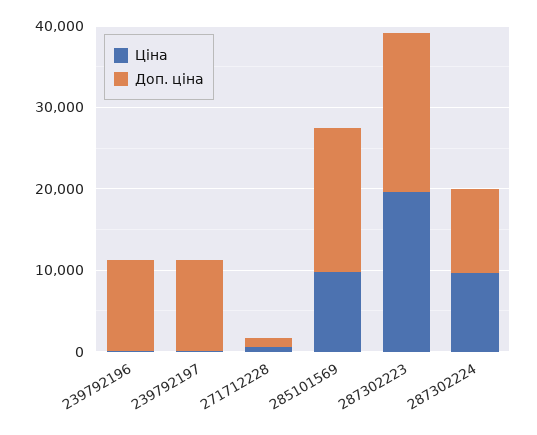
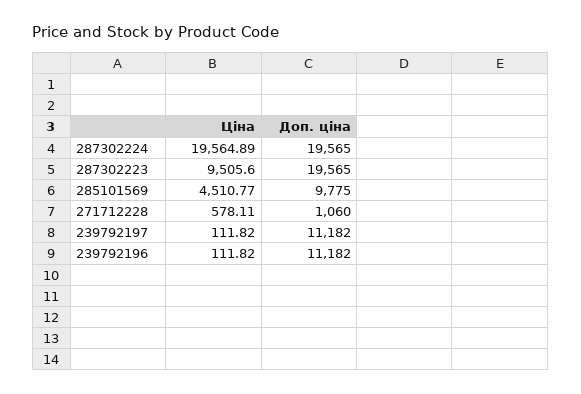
Ціна, 285101569: 10000 -> 4510.77
Доп. ціна, 285101569: 18000 -> 9775
Ціна, 287302223: 20000 -> 9505.6
Ціна, 287302224: 10000 -> 19564.89
Доп. ціна, 287302224: 10000 -> 19565

